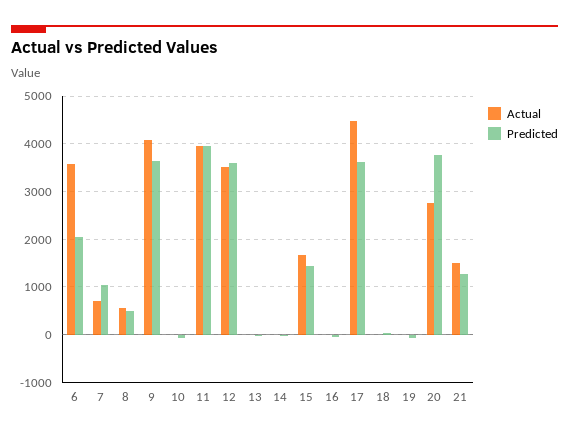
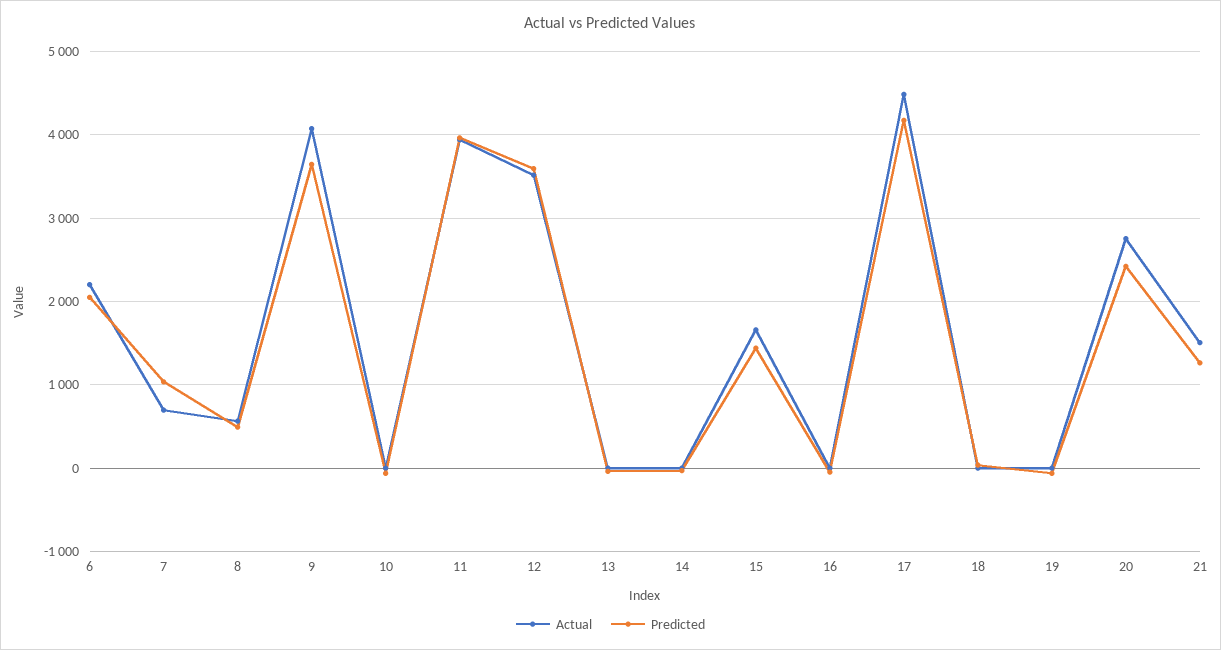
Actual, 6: 3600 -> 2200
Predicted, 17: 3600 -> 4200
Predicted, 20: 3800 -> 2400

